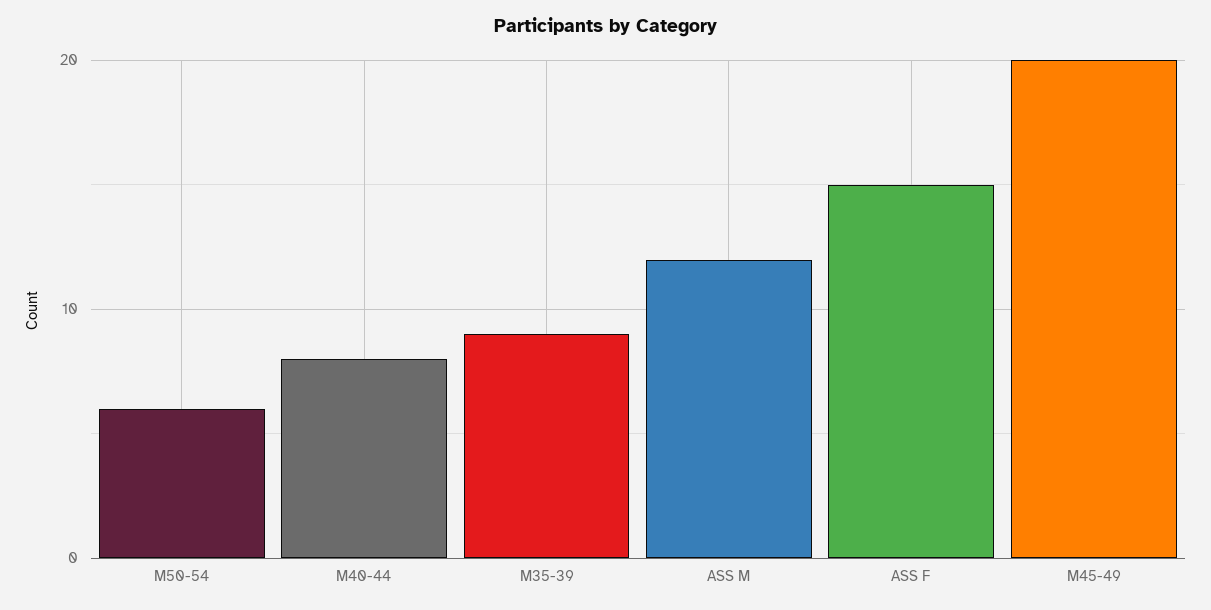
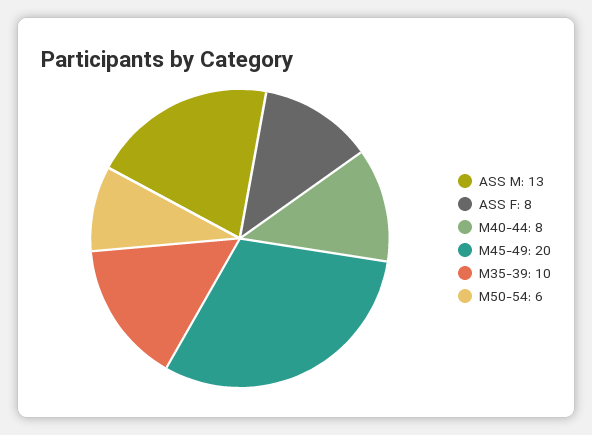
M35-39: 9 -> 10
ASS M: 12 -> 13
ASS F: 15 -> 8

